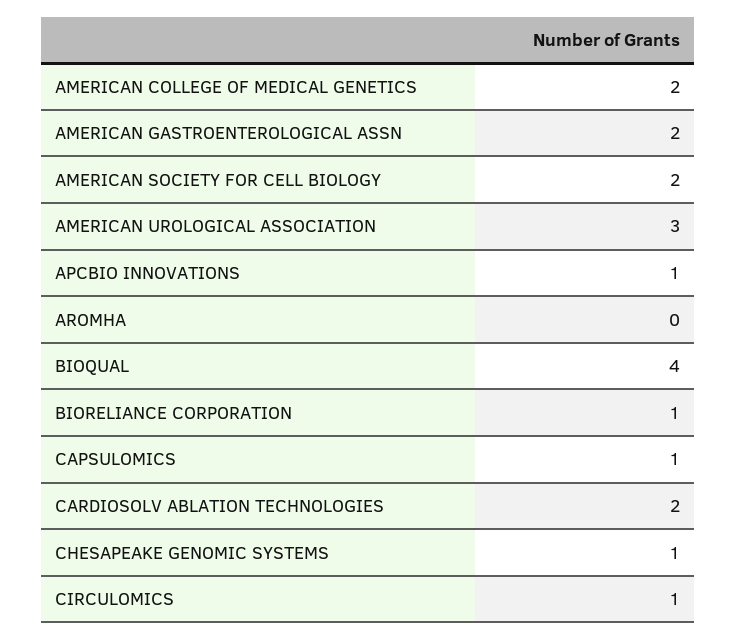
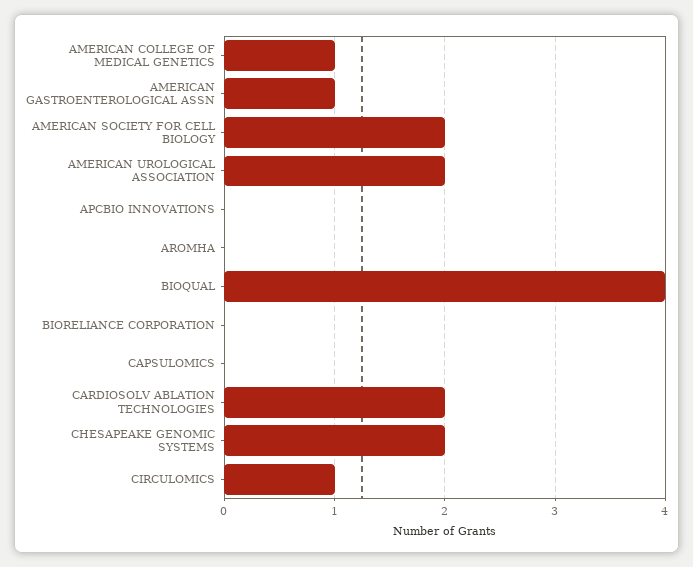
AMERICAN COLLEGE OF MEDICAL GENETICS: 2 -> 1
AMERICAN GASTROENTEROLOGICAL ASSN: 2 -> 1
AMERICAN UROLOGICAL ASSOCIATION: 3 -> 2
APCBIO INNOVATIONS: 1 -> 0
BIORELIANCE CORPORATION: 1 -> 0
CAPSULOMICS: 1 -> 0
CHESAPEAKE GENOMIC SYSTEMS: 1 -> 2

